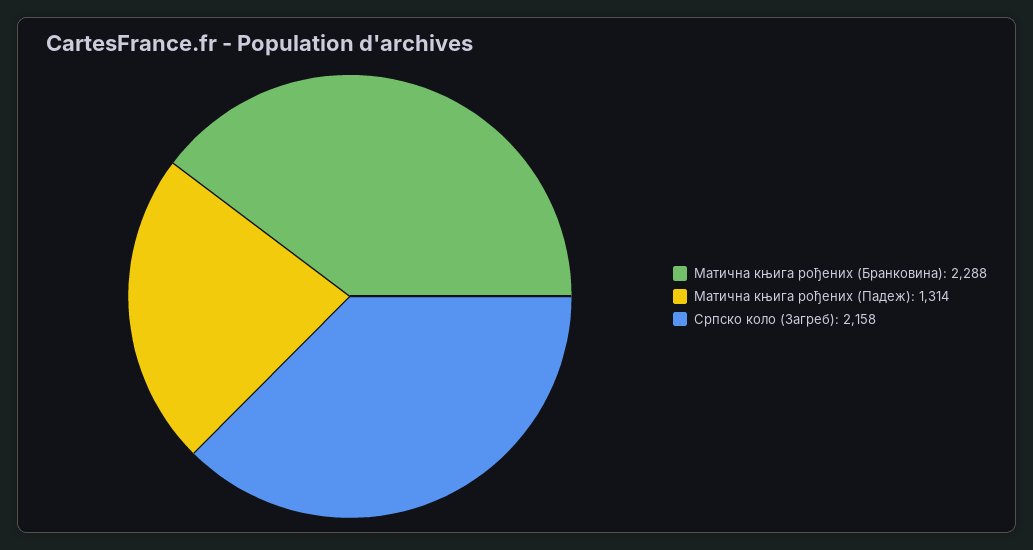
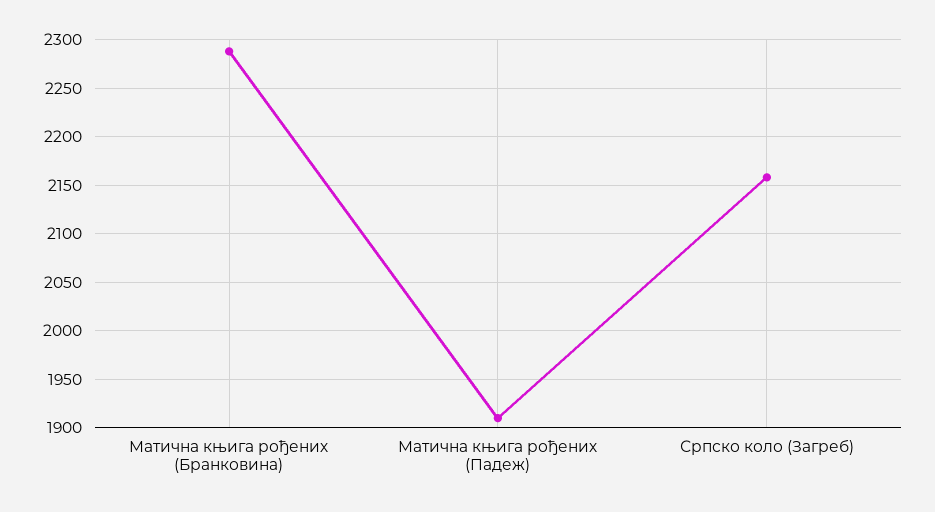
Матична књига рођених (Падеж): 1314 -> 1910

